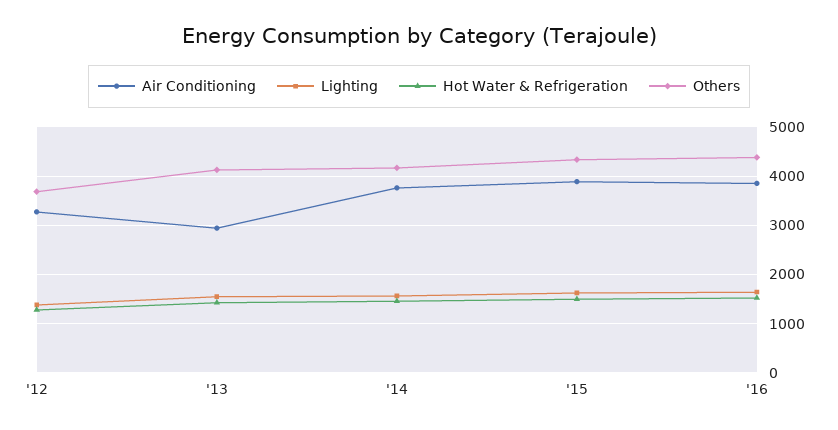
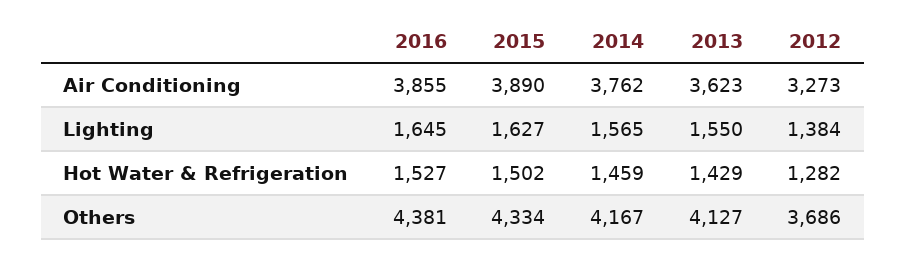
Air Conditioning, '13: 3000 -> 3623

